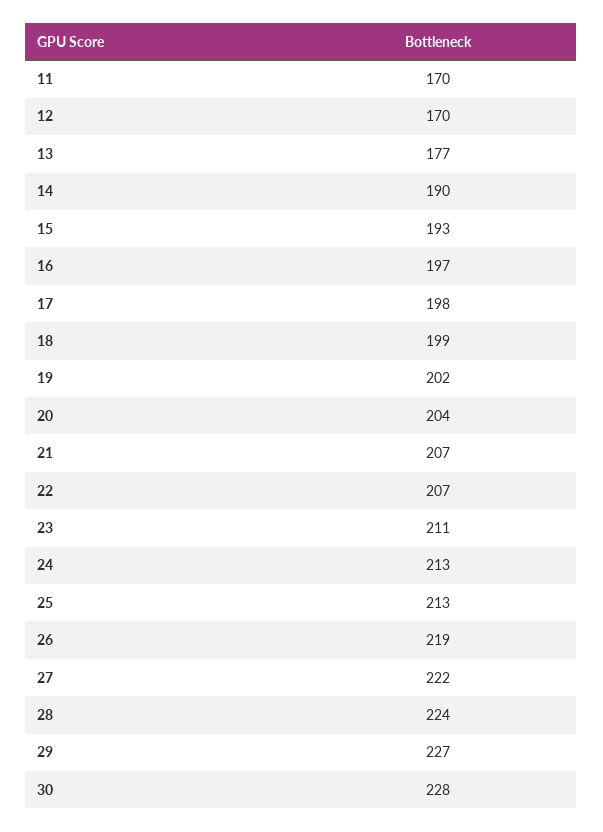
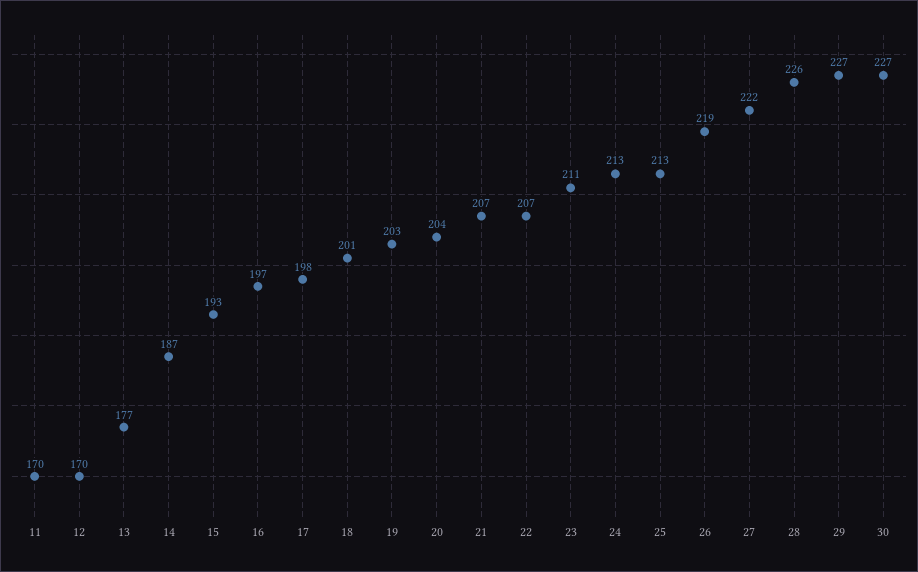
14: 190 -> 187
18: 199 -> 201
19: 202 -> 203
28: 224 -> 226
30: 228 -> 227

